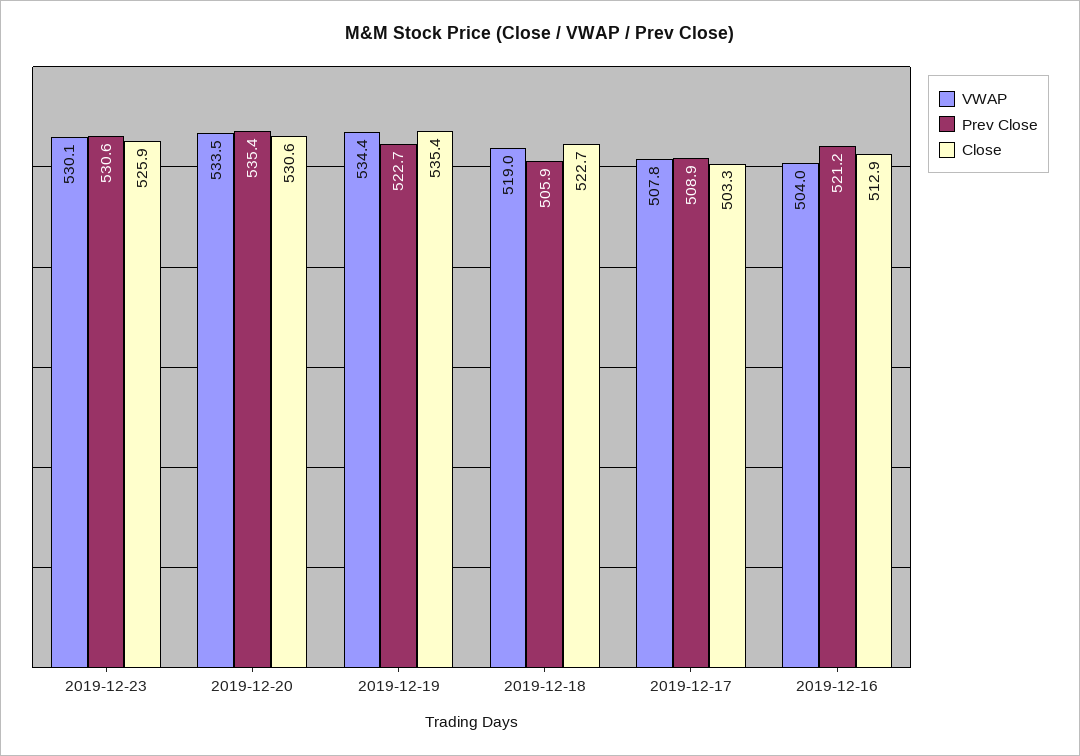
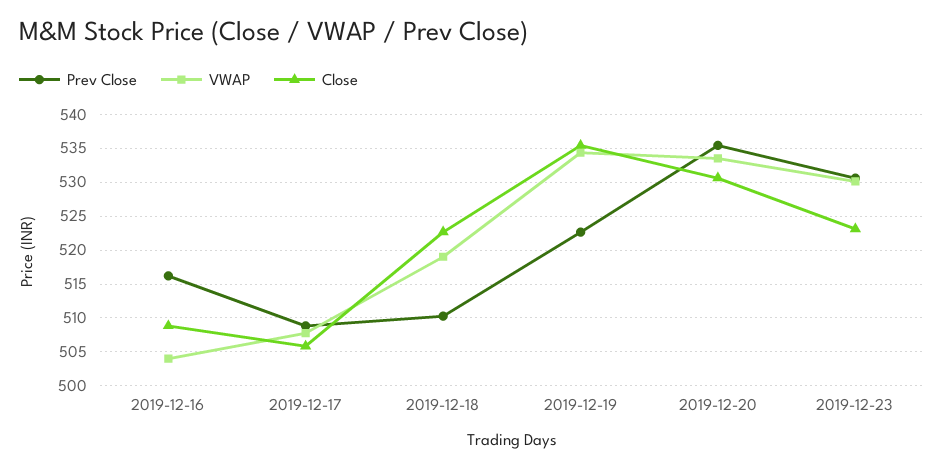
Close, 2019-12-23: 525.9 -> 523
Prev Close, 2019-12-18: 505.9 -> 510
Close, 2019-12-17: 503.3 -> 506
Prev Close, 2019-12-16: 521.2 -> 516
Close, 2019-12-16: 512.9 -> 509

